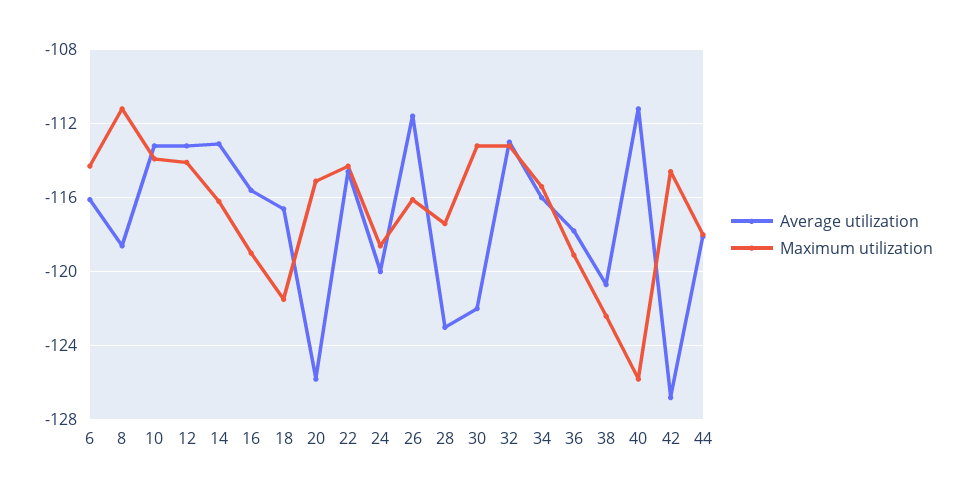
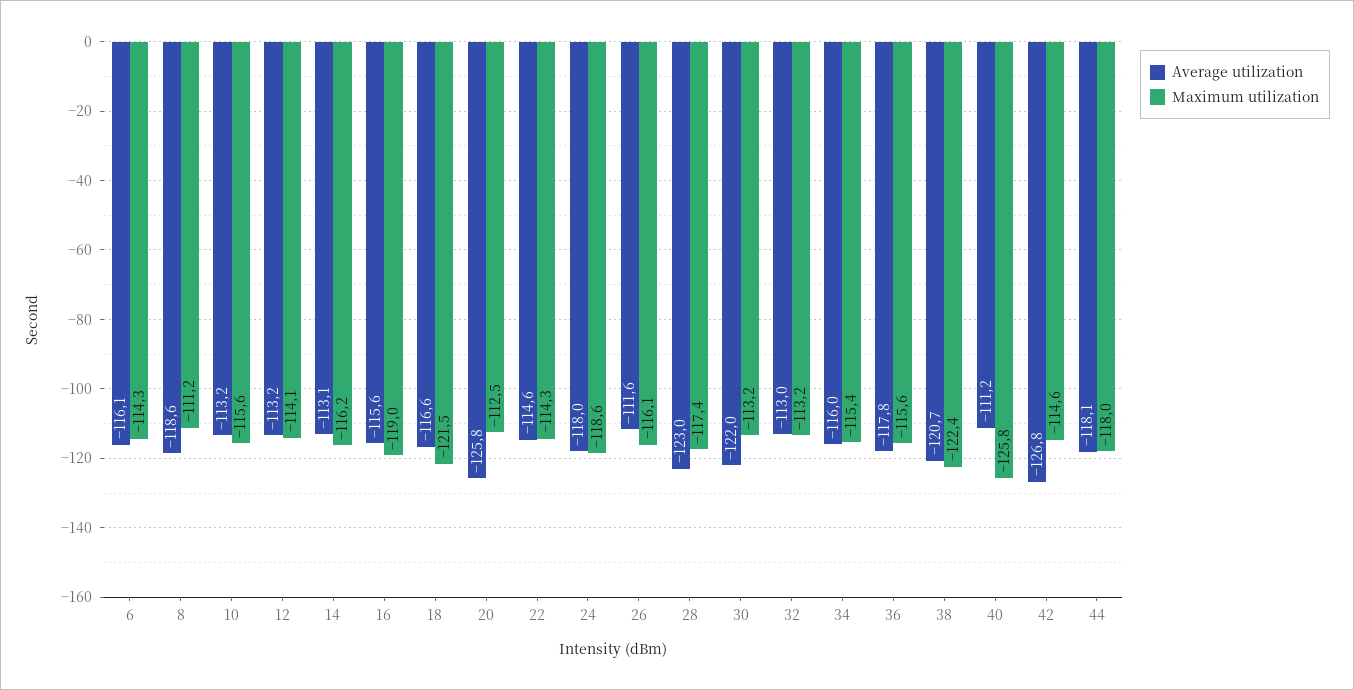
Maximum utilization, 10: -114 -> -115.6
Maximum utilization, 20: -115 -> -112.5
Average utilization, 24: -120 -> -118
Maximum utilization, 36: -119 -> -115.6

